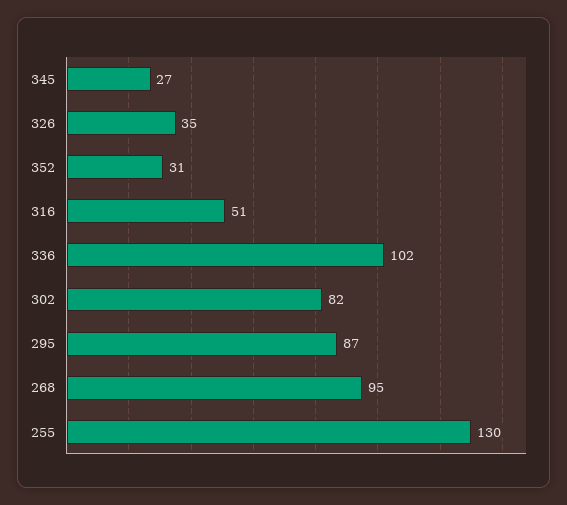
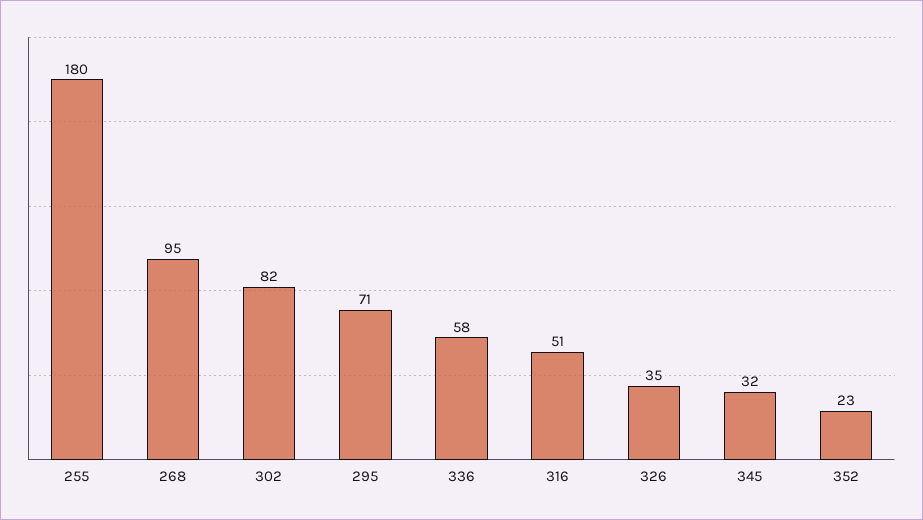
345: 27 -> 32
352: 31 -> 23
336: 102 -> 58
295: 87 -> 71
255: 130 -> 180

